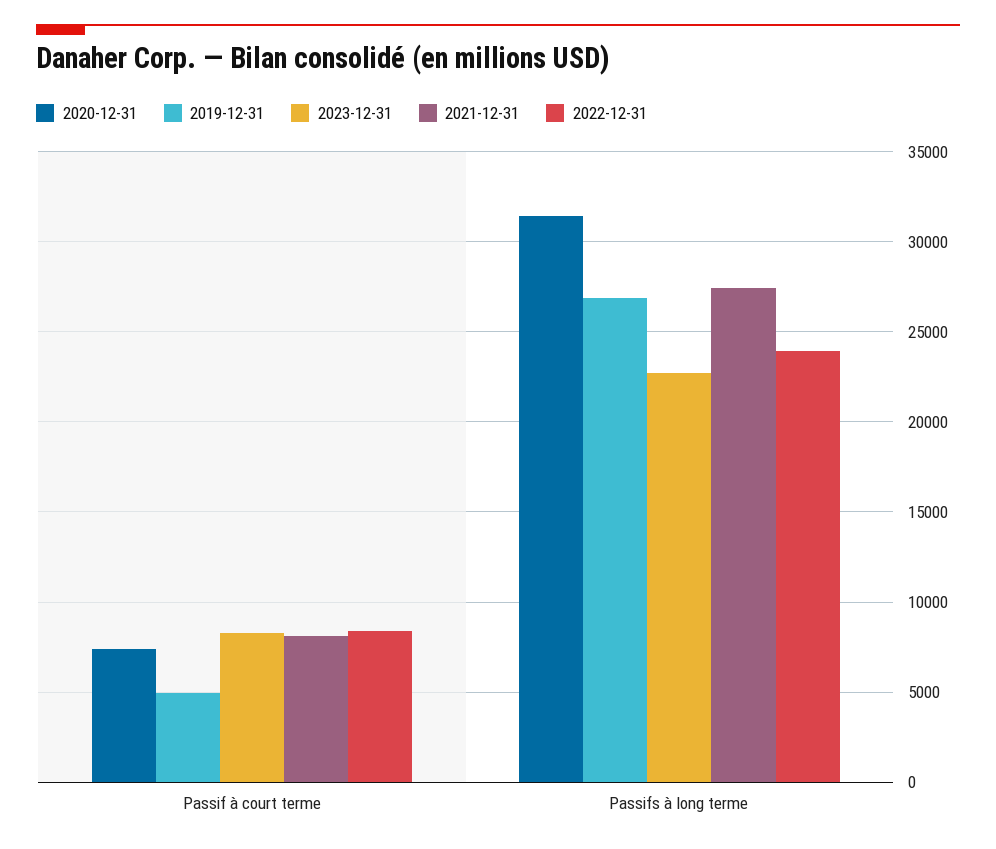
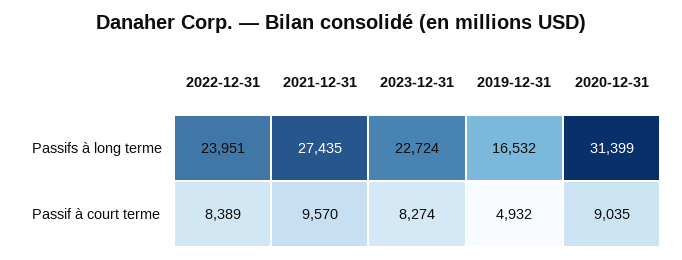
2020-12-31, Passif à court terme: 7500 -> 9035
2021-12-31, Passif à court terme: 8000 -> 9570
2019-12-31, Passifs à long terme: 27000 -> 16532

